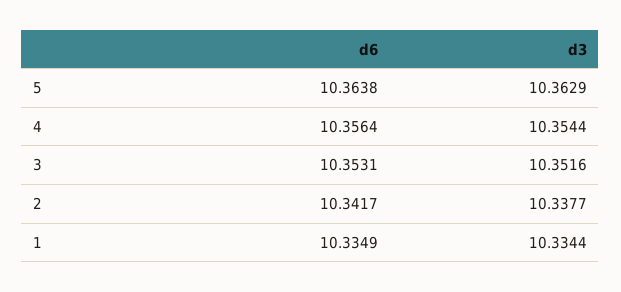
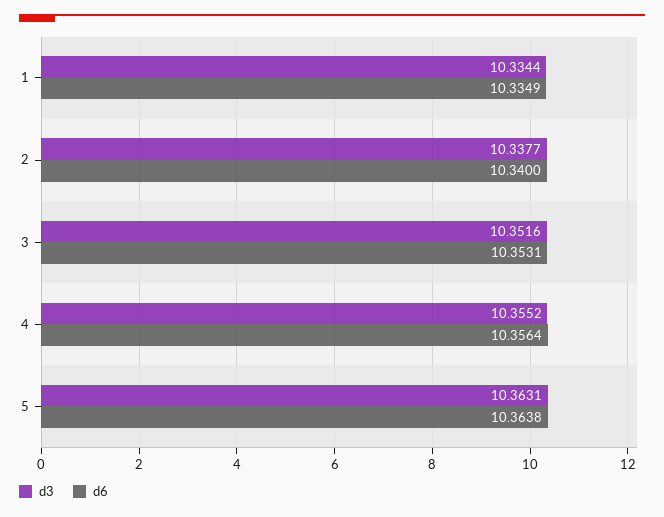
d3, 5: 10.3629 -> 10.3631
d3, 4: 10.3544 -> 10.3552
d6, 2: 10.3417 -> 10.34

